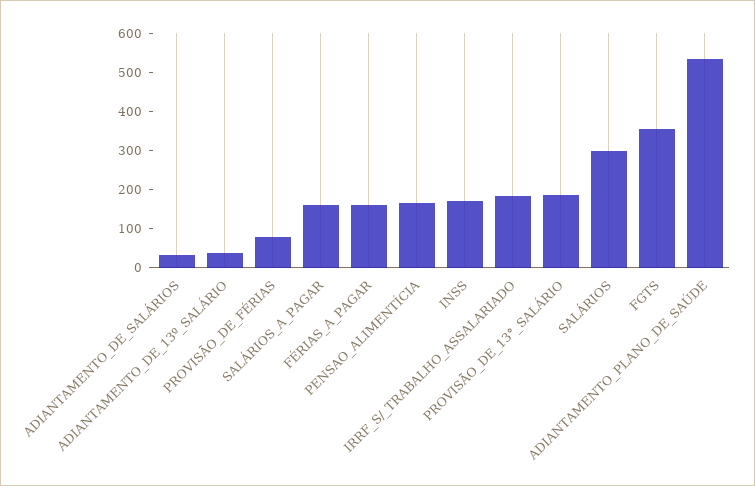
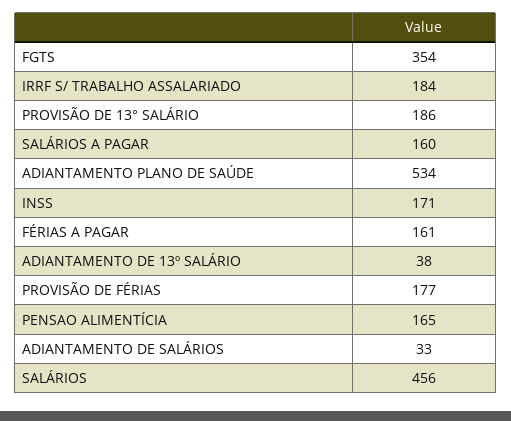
PROVISÃO_DE_FÉRIAS: 75 -> 177
SALÁRIOS: 300 -> 456

